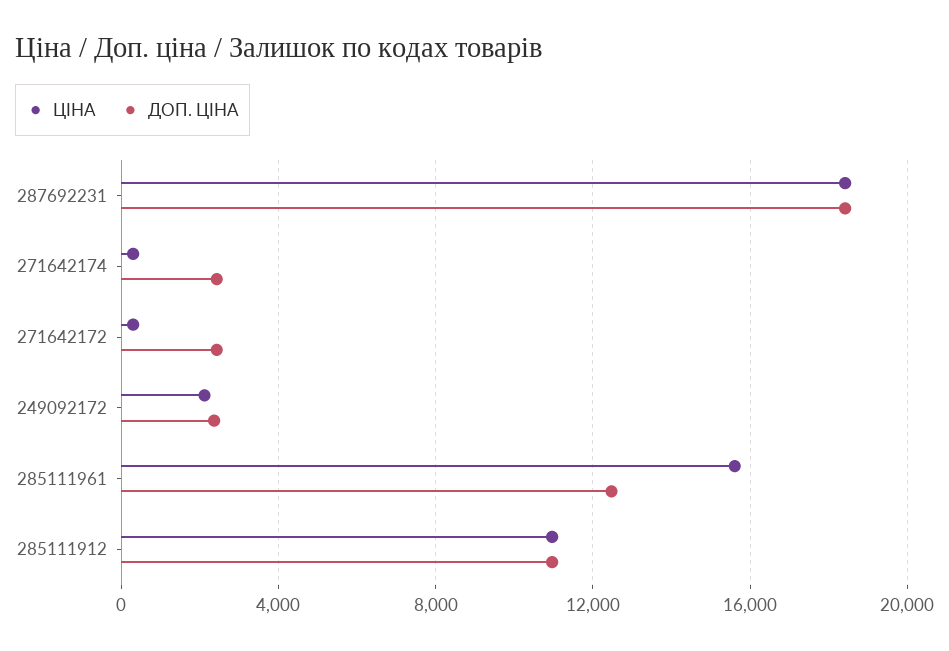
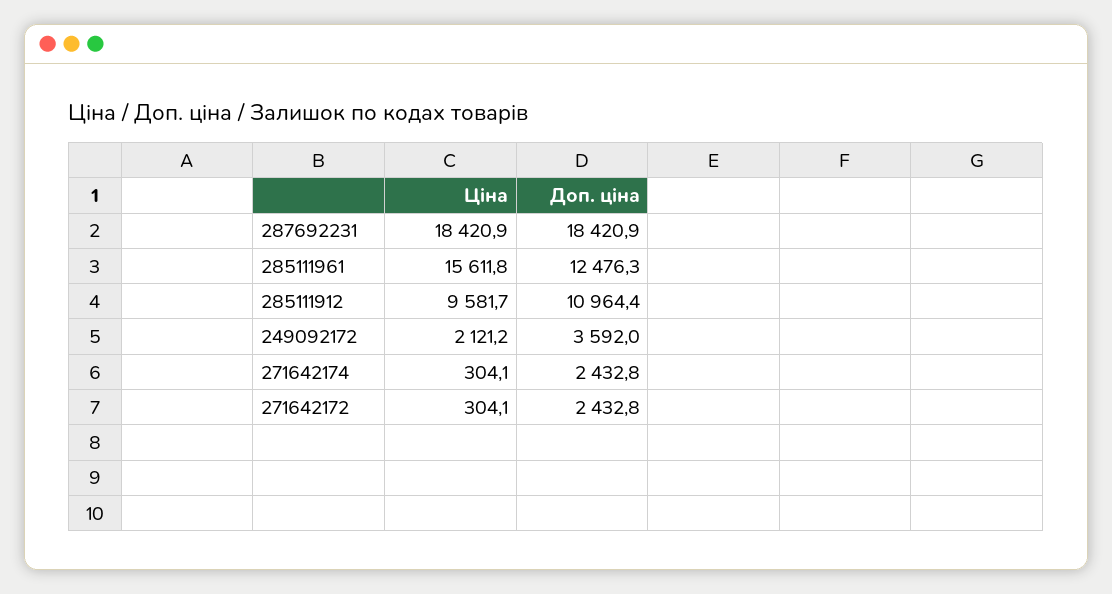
ДОП. ЦІНА, 249092172: 2500 -> 3592
ЦІНА, 285111912: 11000 -> 9581.7

